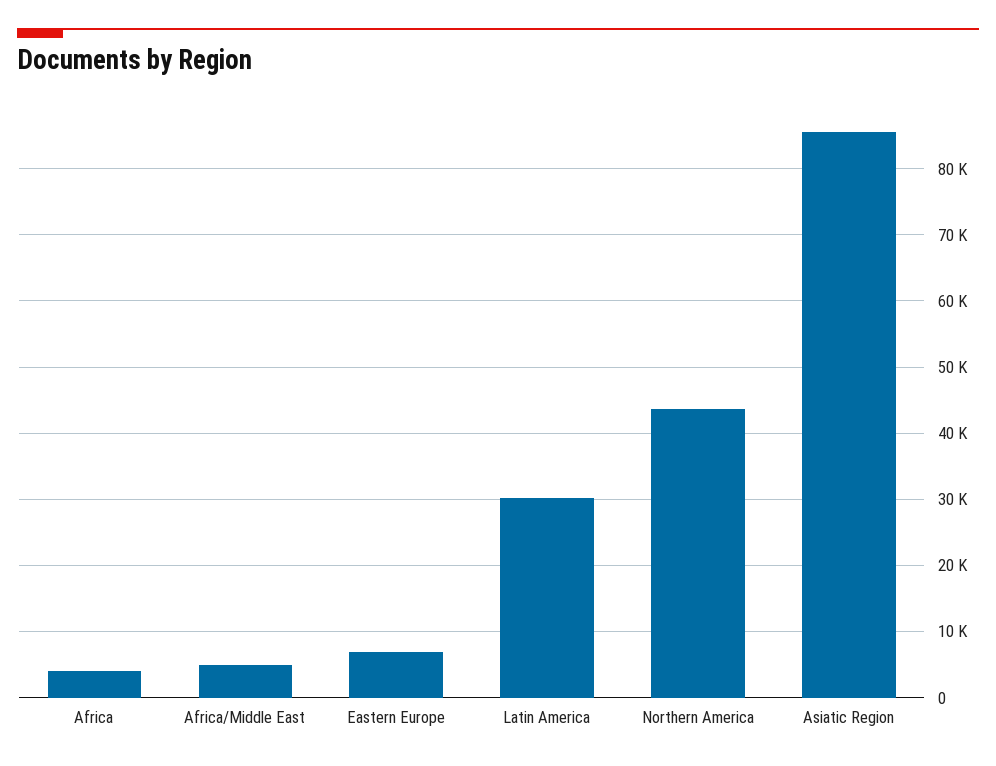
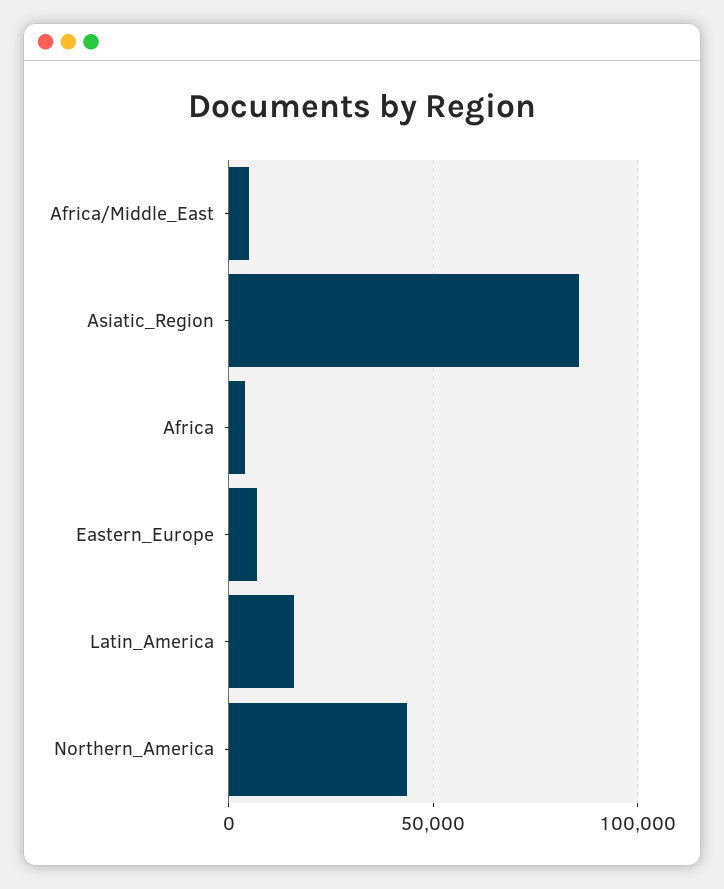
Latin America: 30000 -> 15000

